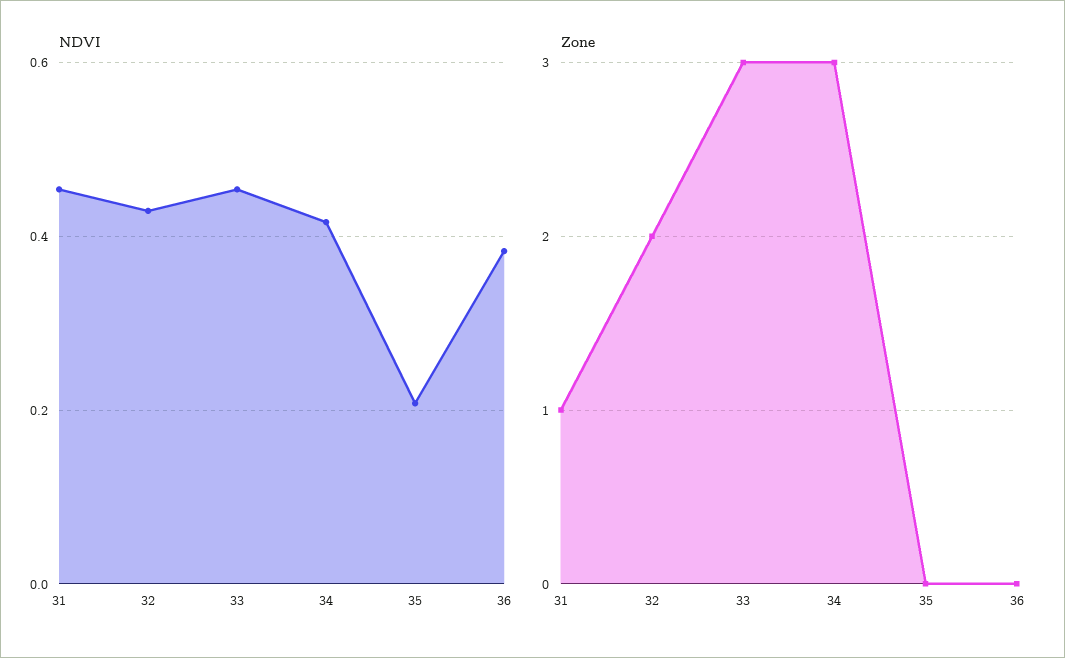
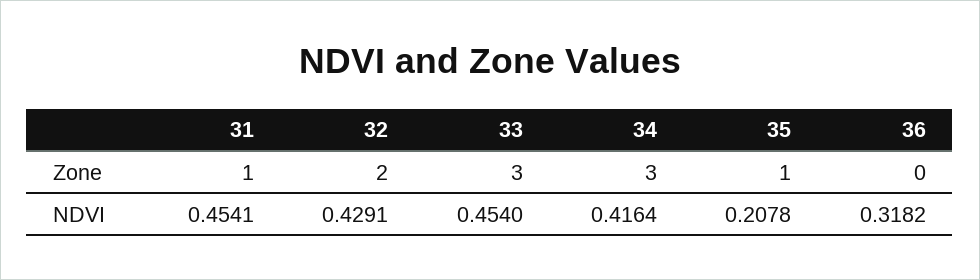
NDVI, 36: 0.38 -> 0.3182
Zone, 35: 0 -> 1

